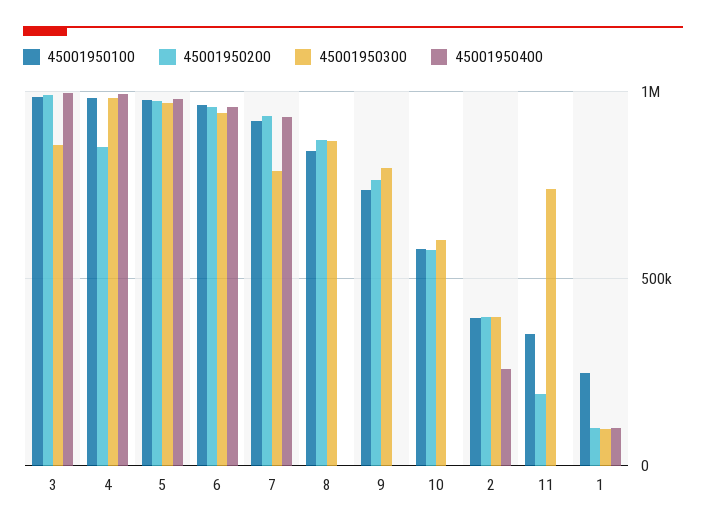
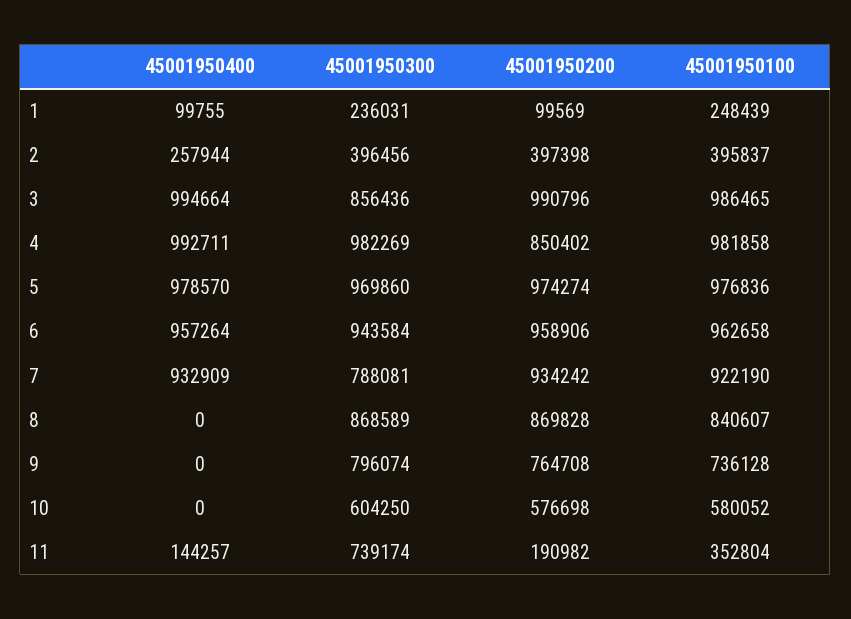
45001950400, 11: 0 -> 144257
45001950300, 1: 100000 -> 236031

